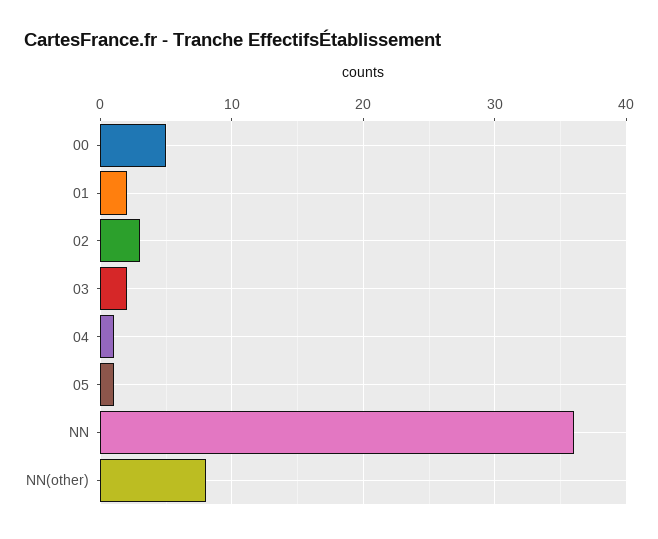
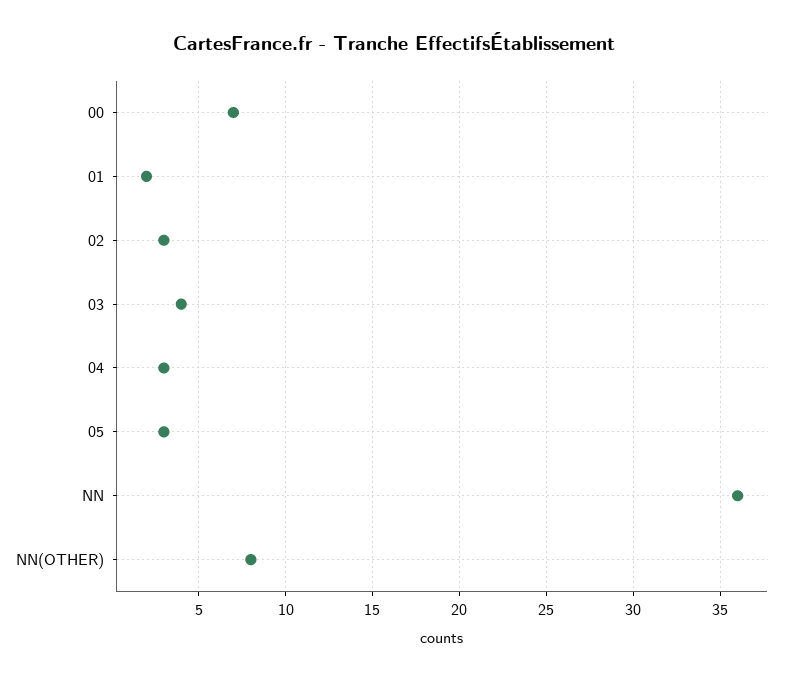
00: 5 -> 7
03: 2 -> 4
04: 1 -> 3
05: 1 -> 3

